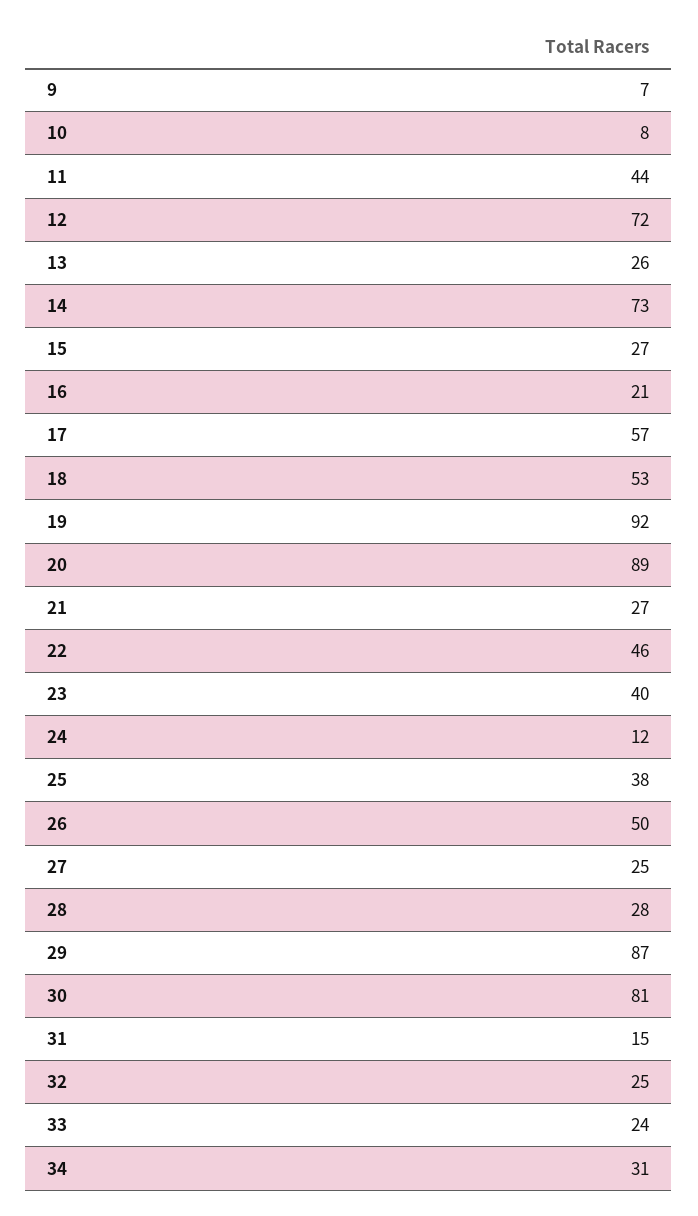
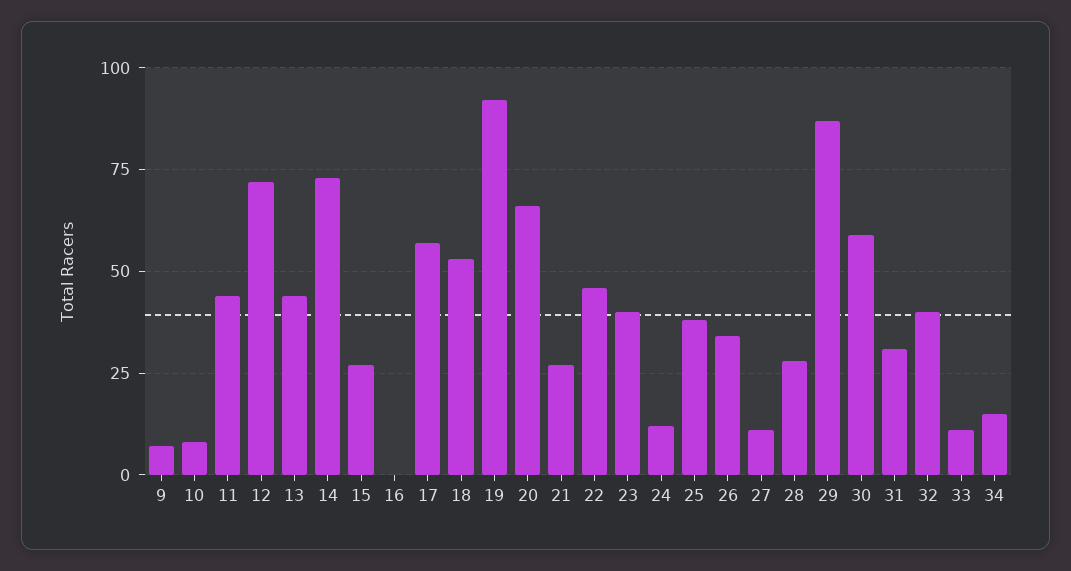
13: 26 -> 45
16: 21 -> 0
20: 89 -> 65
26: 50 -> 35
27: 25 -> 10
30: 81 -> 60
31: 15 -> 30
32: 25 -> 40
33: 24 -> 10
34: 31 -> 15

